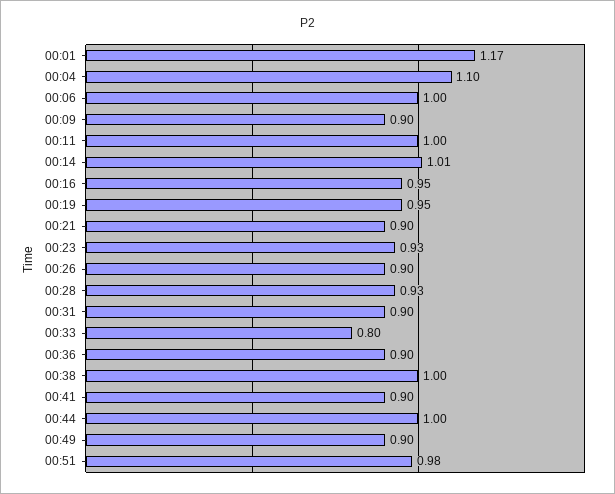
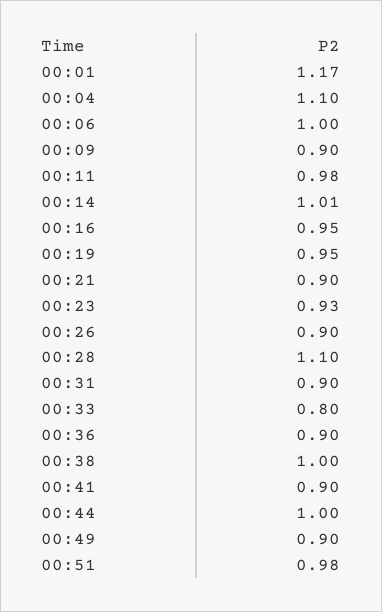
00:11: 1 -> 0.98
00:28: 0.93 -> 1.1

